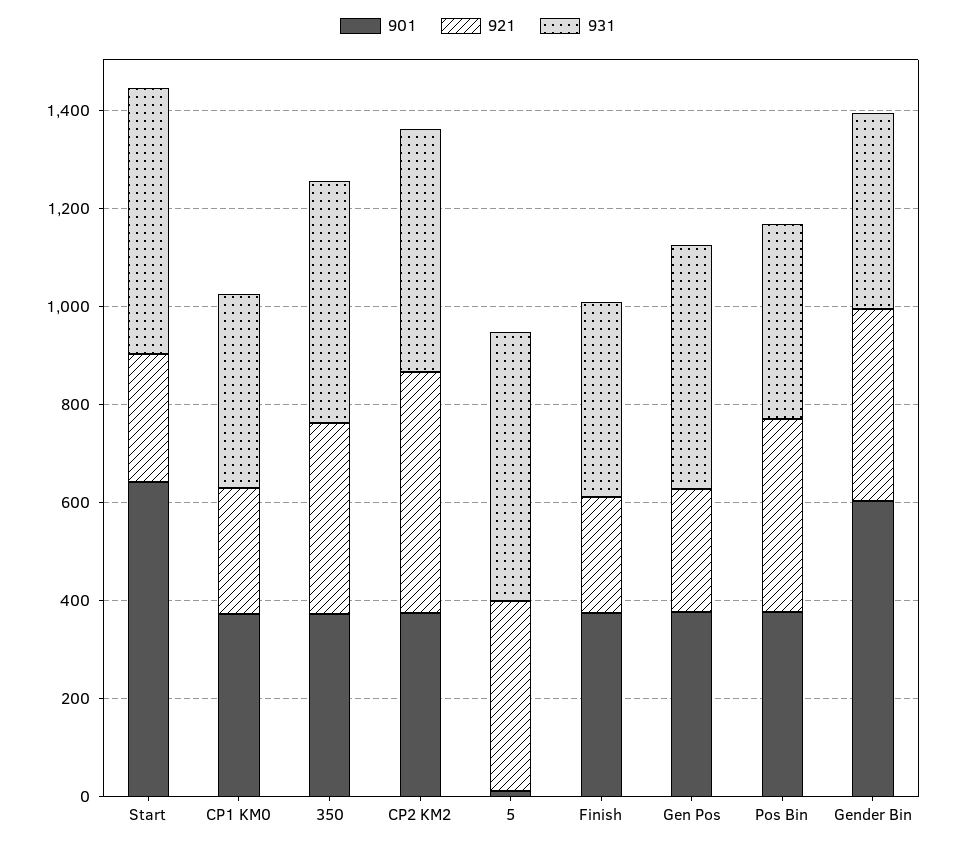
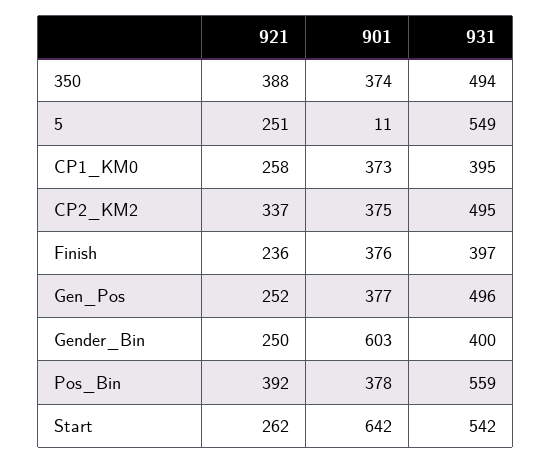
921, CP2 KM2: 500 -> 337
921, 5: 400 -> 251
931, Pos Bin: 400 -> 559
921, Gender Bin: 400 -> 250

